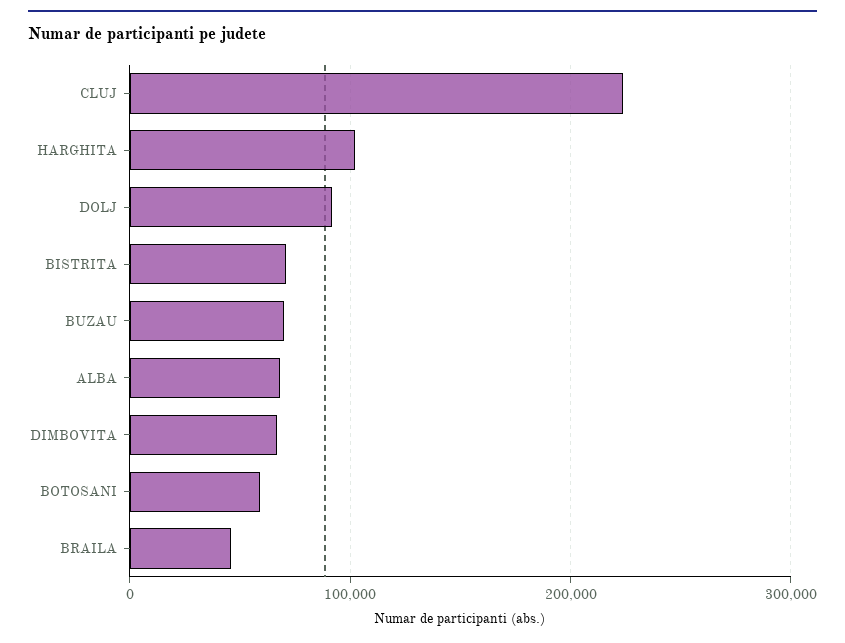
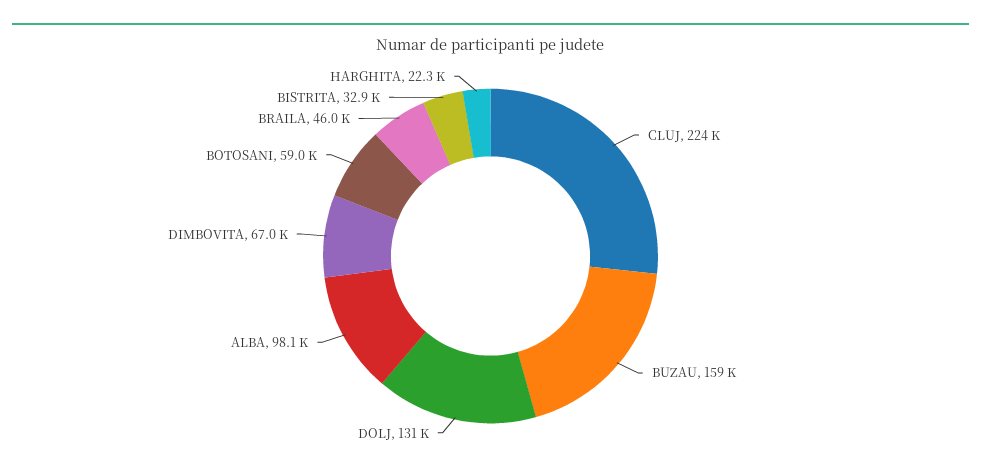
HARGHITA: 100000 -> 22300
DOLJ: 90000 -> 131000
BISTRITA: 70000 -> 32900
BUZAU: 70000 -> 159000
ALBA: 70000 -> 98100

